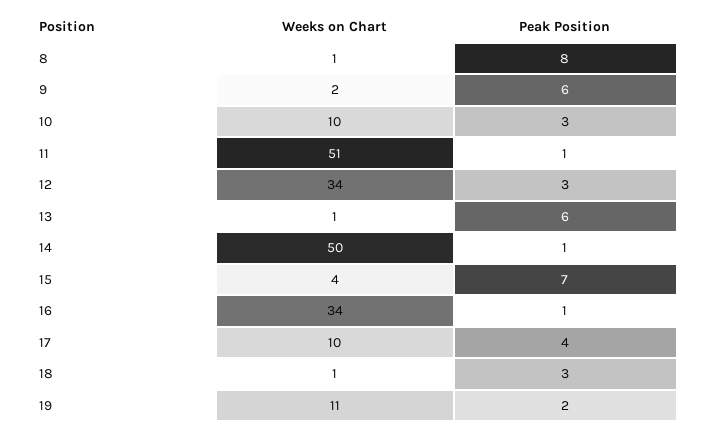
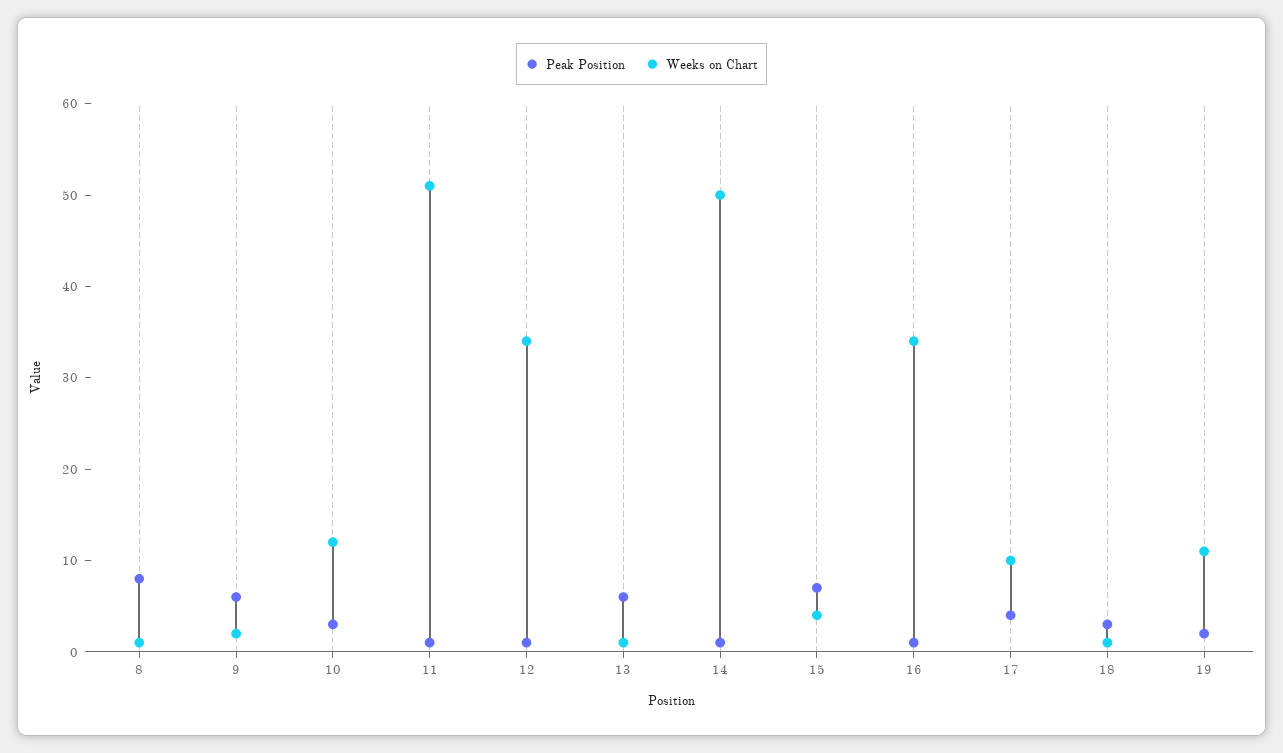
Weeks on Chart, 10: 10 -> 12
Peak Position, 12: 3 -> 1

